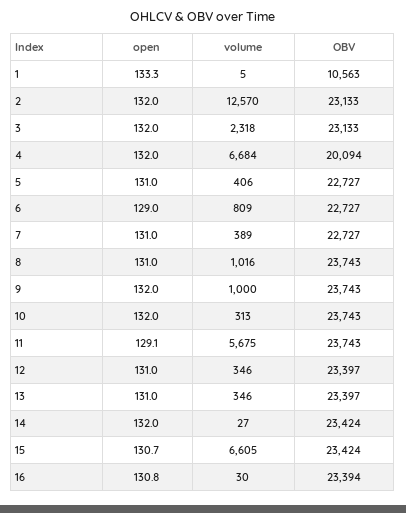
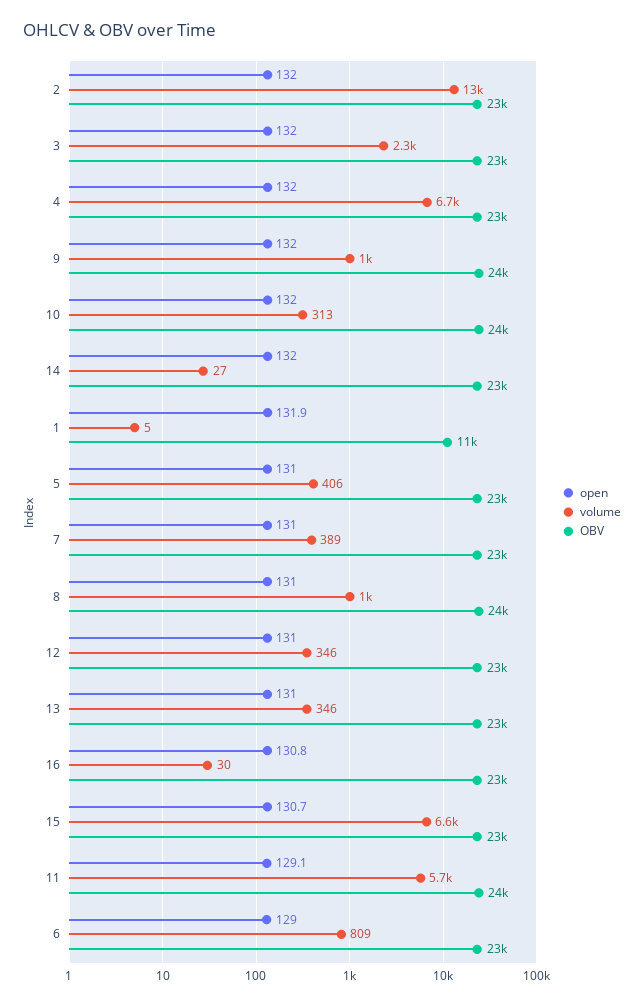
open, 1: 133.3 -> 131.9
OBV, 4: 20094 -> 23000

